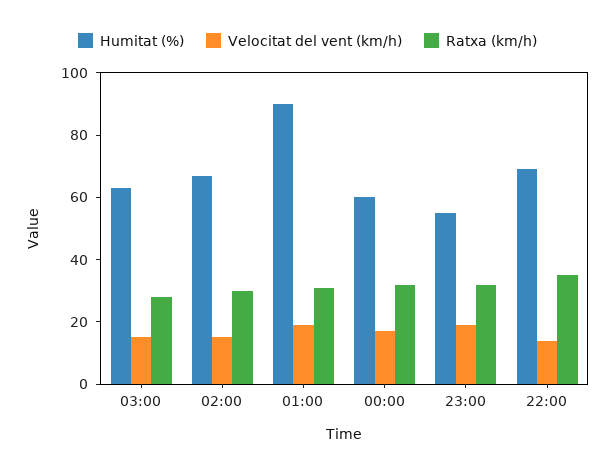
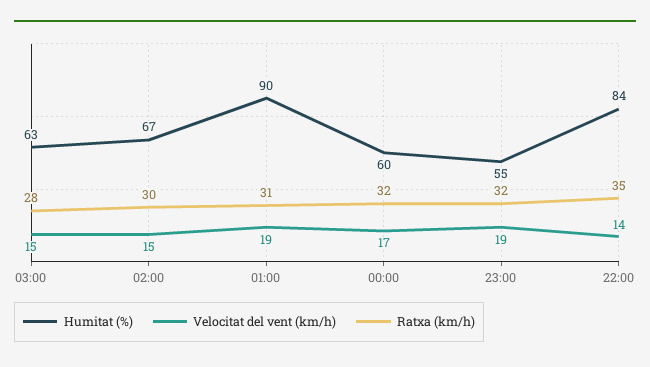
Humitat (%), 22:00: 70 -> 84

